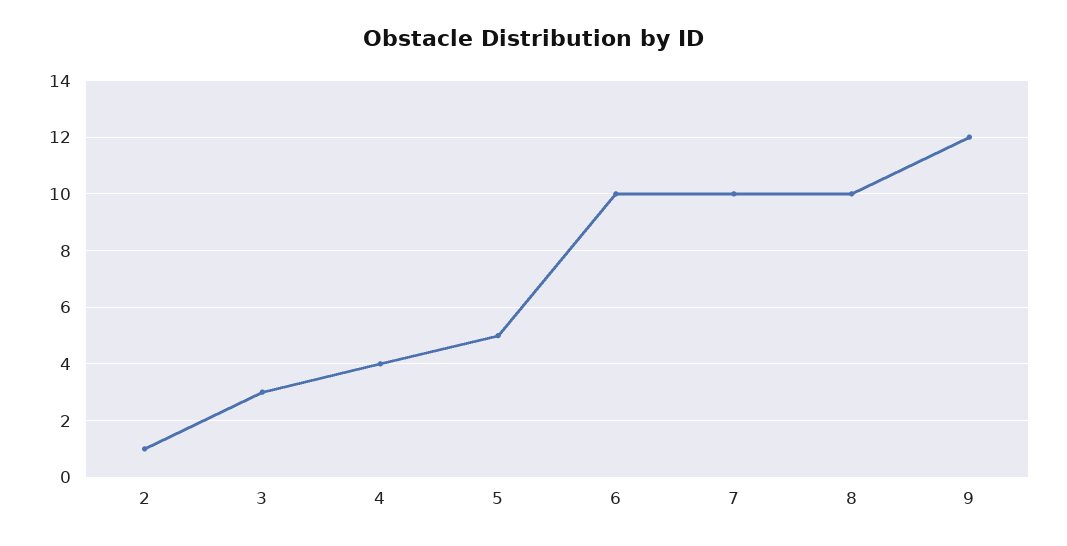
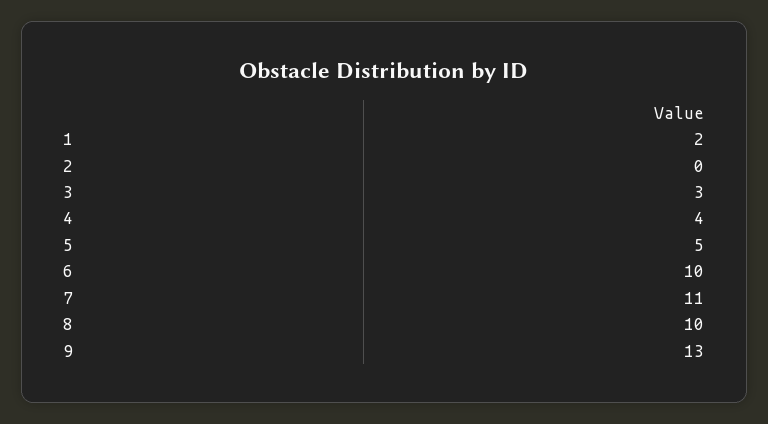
2: 1 -> 0
7: 10 -> 11
9: 12 -> 13
1: none -> 2

